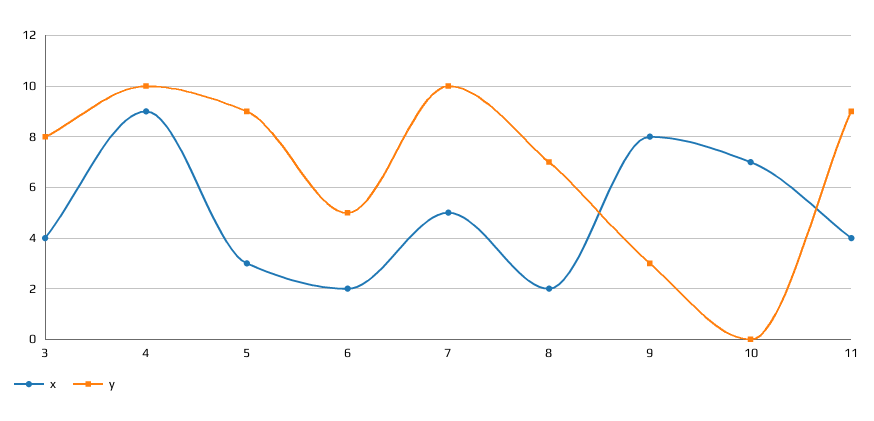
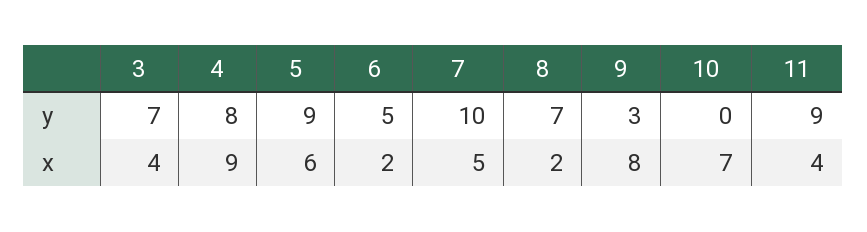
y, 3: 8 -> 7
y, 4: 10 -> 8
x, 5: 3 -> 6

